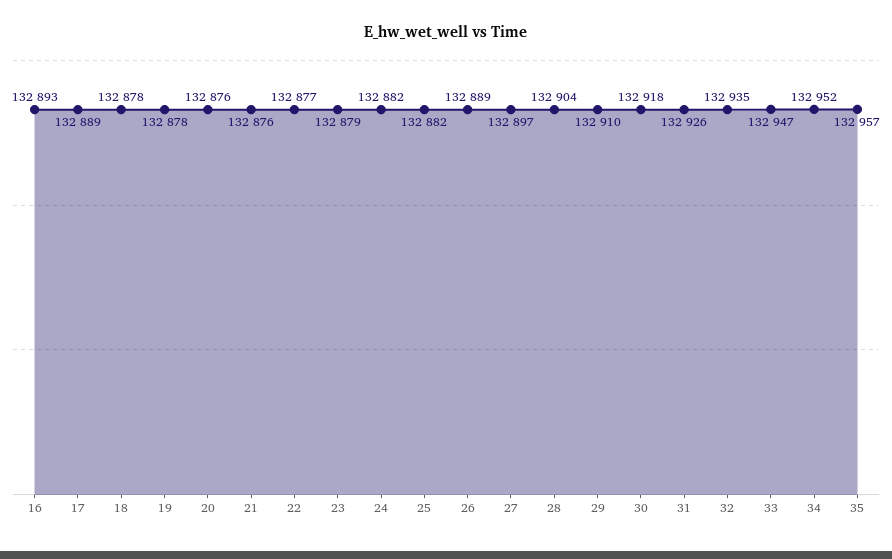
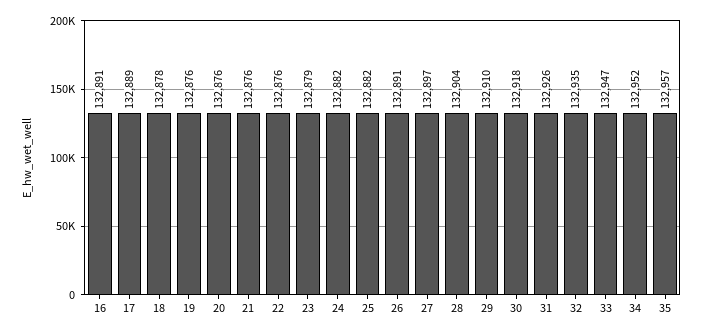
16: 132893 -> 132891
19: 132878 -> 132876
22: 132877 -> 132876
26: 132889 -> 132891

